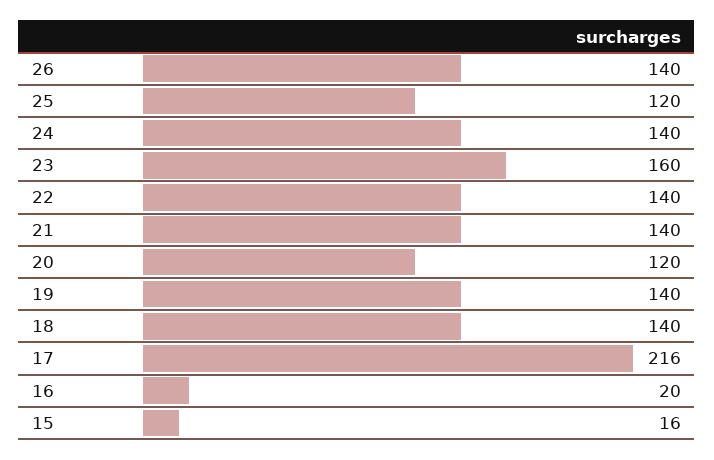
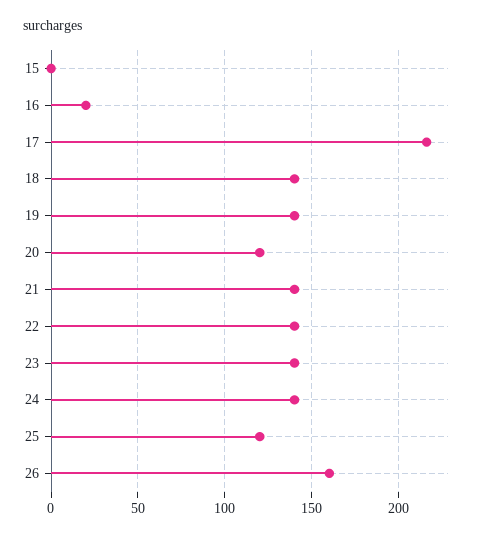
26: 140 -> 160
23: 160 -> 140
15: 16 -> 0

